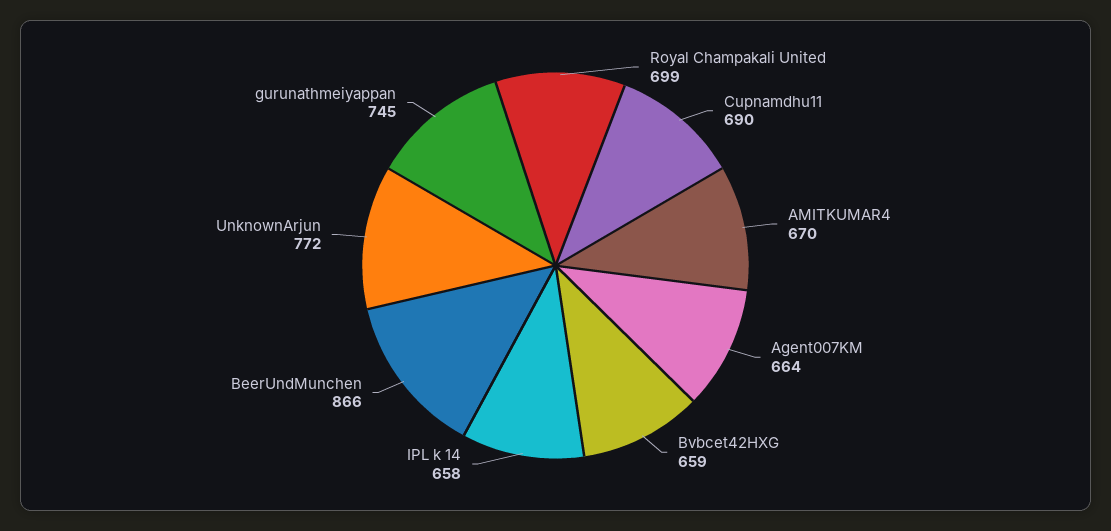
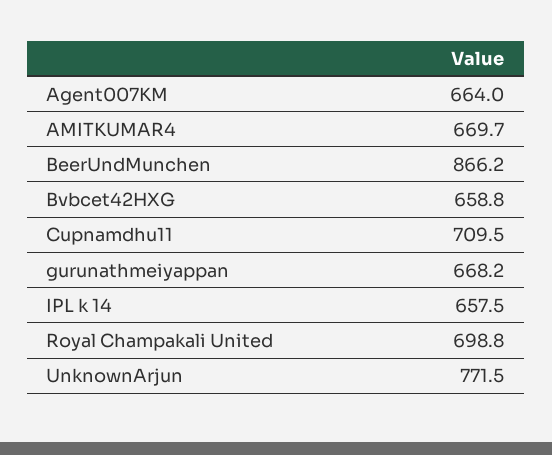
Cupnamdhu11: 690 -> 709.5
gurunathmeiyappan: 745 -> 668.2

